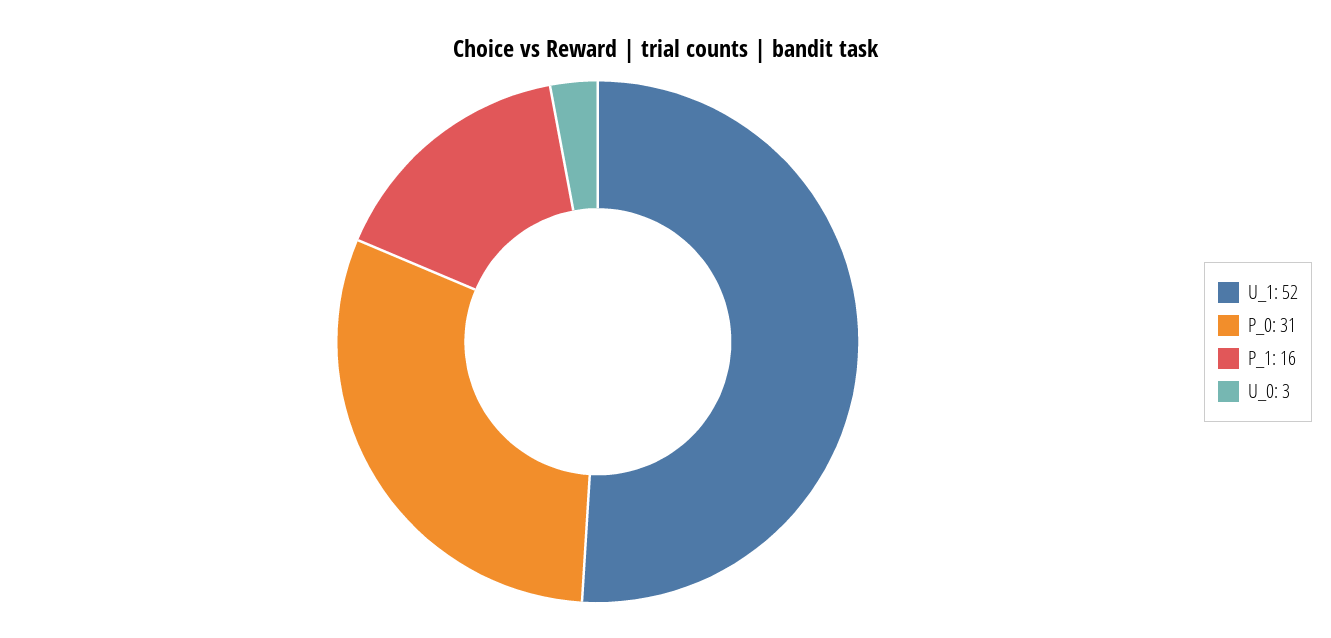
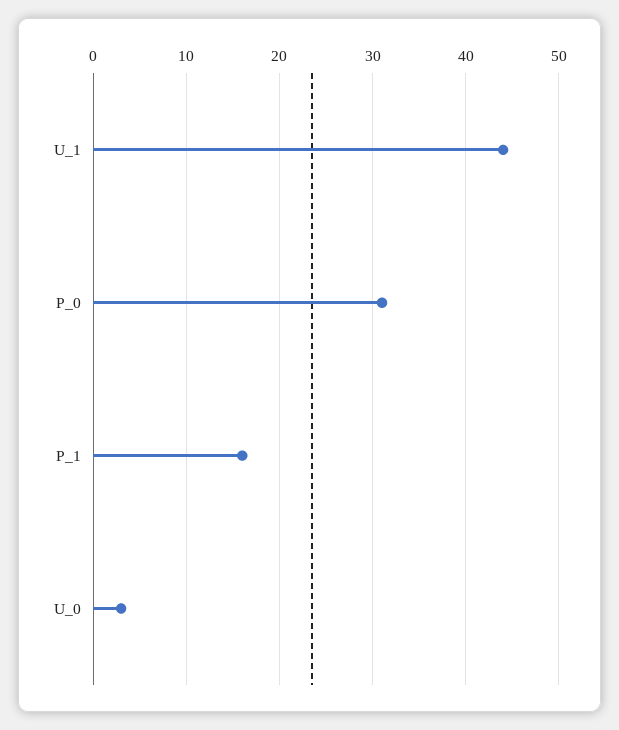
U_1: 52 -> 44

